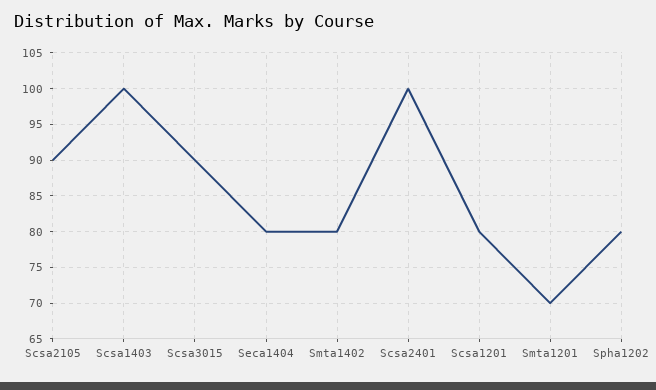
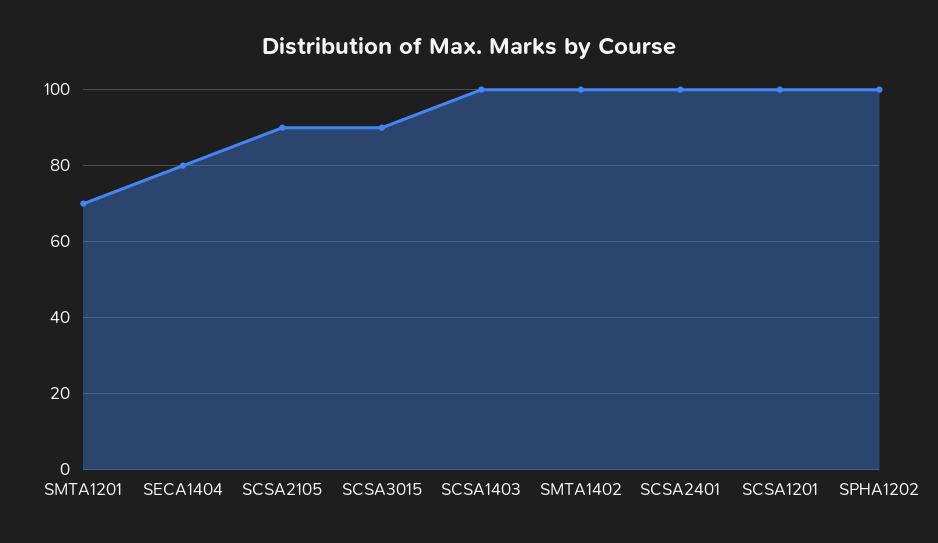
Smta1402: 80 -> 100
Scsa1201: 80 -> 100
Spha1202: 80 -> 100

